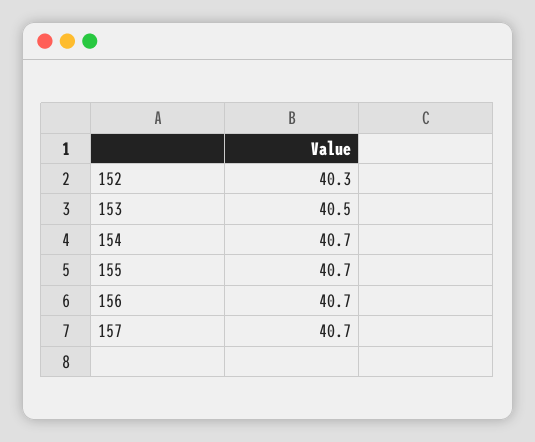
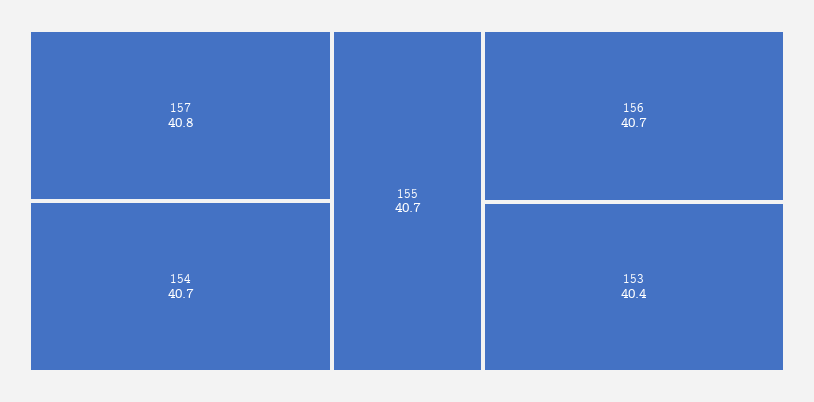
152: 40.3 -> none
153: 40.5 -> 40.4
157: 40.7 -> 40.8

